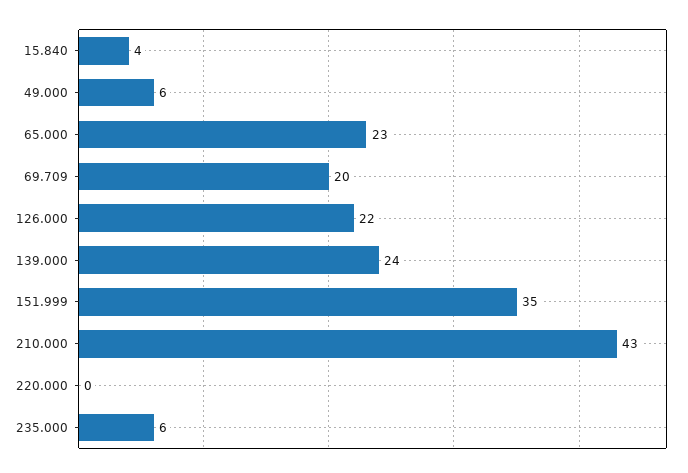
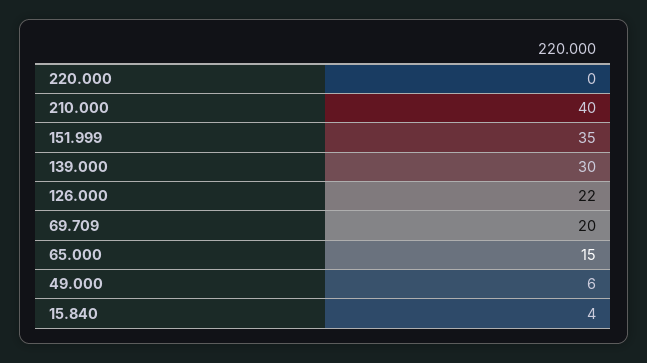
65.000: 23 -> 15
139.000: 24 -> 30
210.000: 43 -> 40
235.000: 6 -> none

